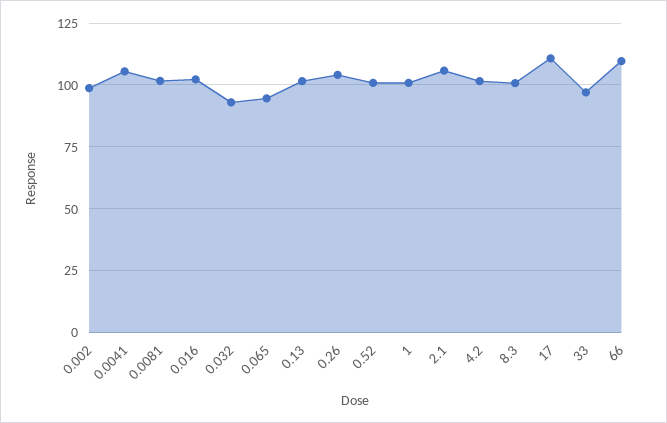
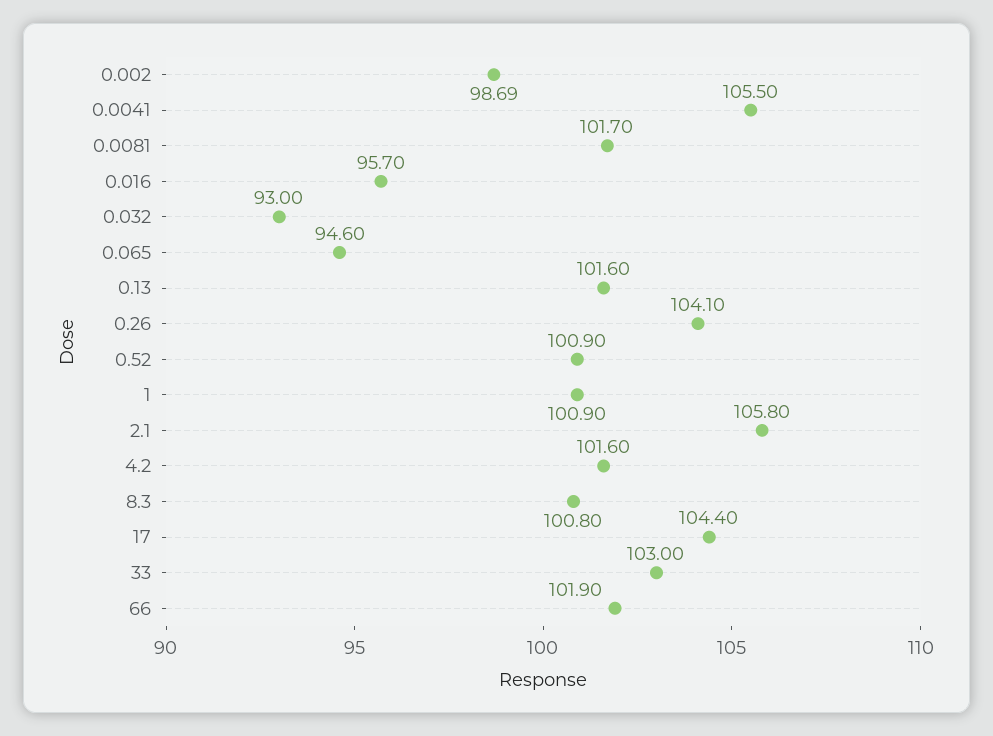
0.016: 102.5 -> 95.7
17: 110 -> 104.4
33: 97.5 -> 103
66: 110 -> 101.9

